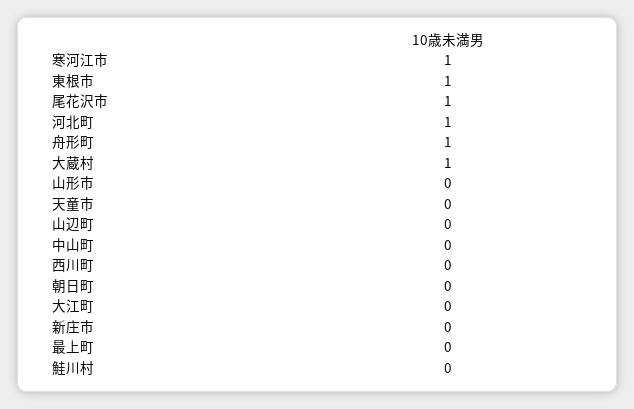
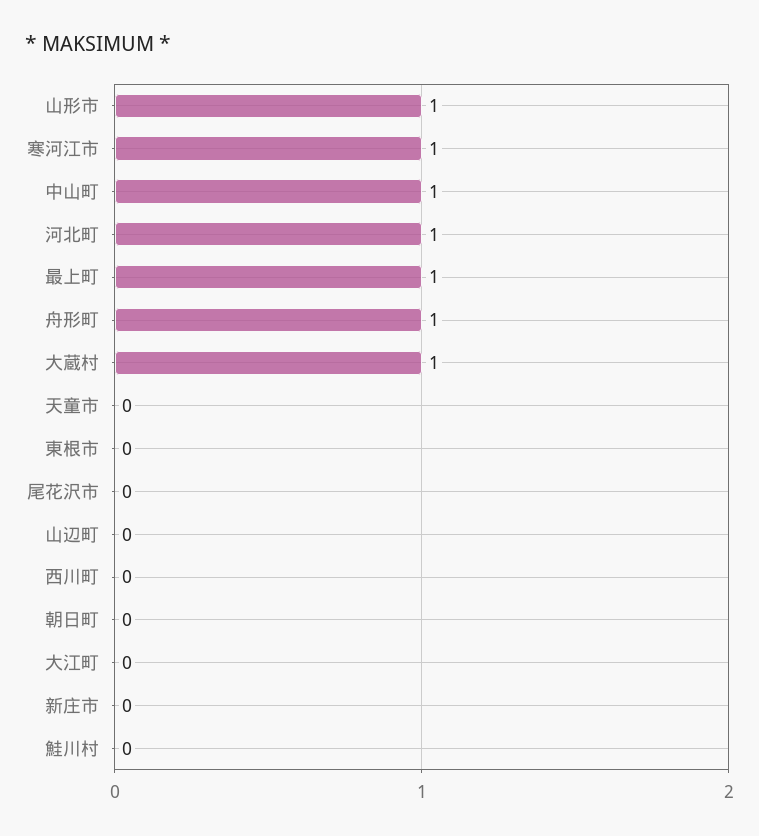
東根市: 1 -> 0
尾花沢市: 1 -> 0
山形市: 0 -> 1
中山町: 0 -> 1
最上町: 0 -> 1

